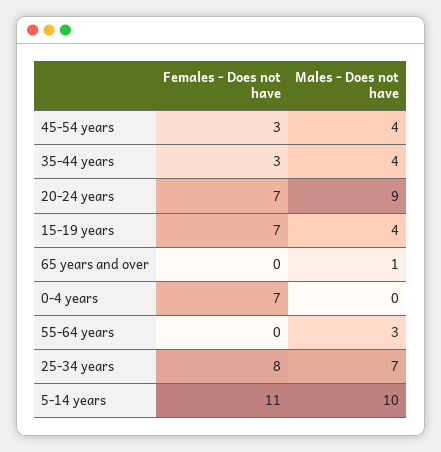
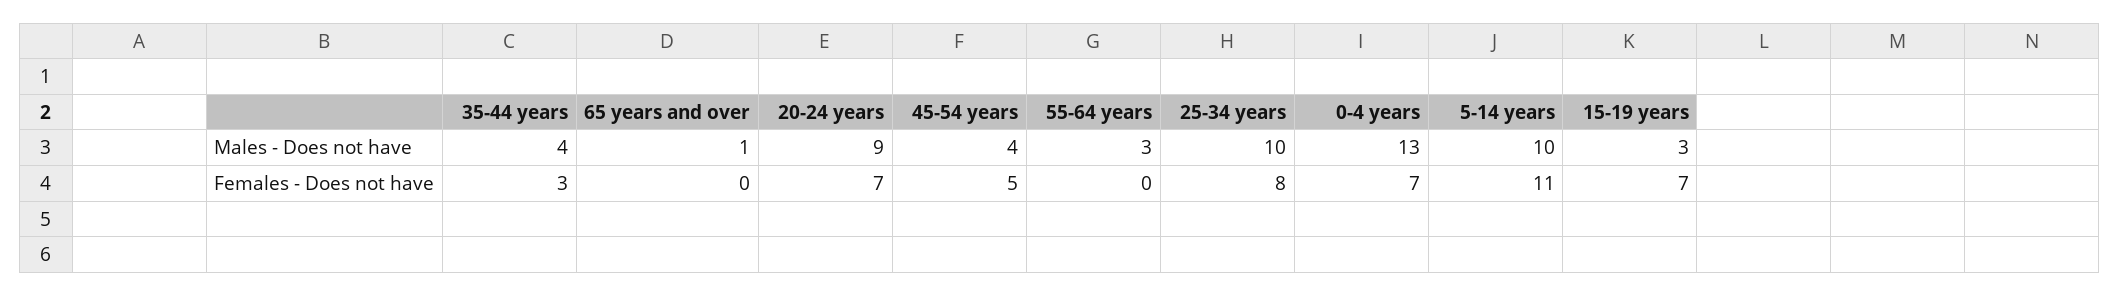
Females - Does not have, 45-54 years: 3 -> 5
Males - Does not have, 15-19 years: 4 -> 3
Males - Does not have, 0-4 years: 0 -> 13
Males - Does not have, 25-34 years: 7 -> 10

